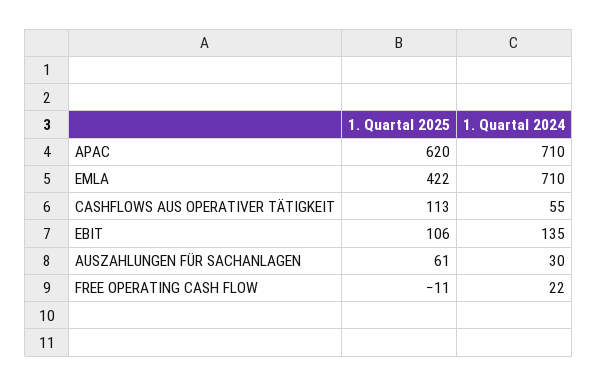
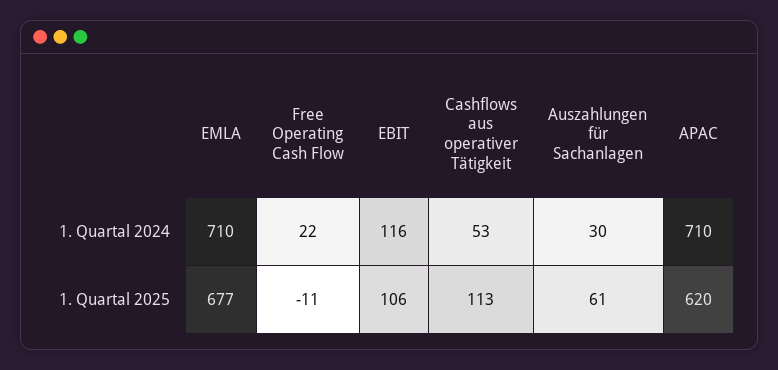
1. Quartal 2025, EMLA: 422 -> 677
1. Quartal 2024, CASHFLOWS AUS OPERATIVER TÄTIGKEIT: 55 -> 53
1. Quartal 2024, EBIT: 135 -> 116

